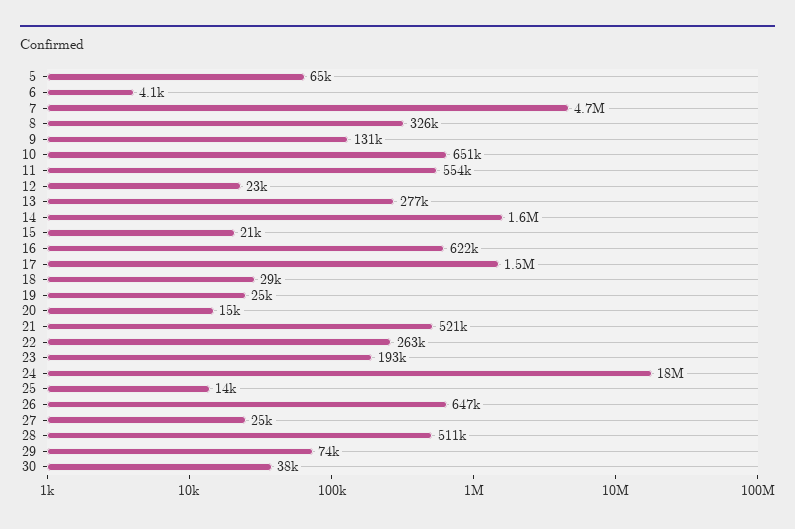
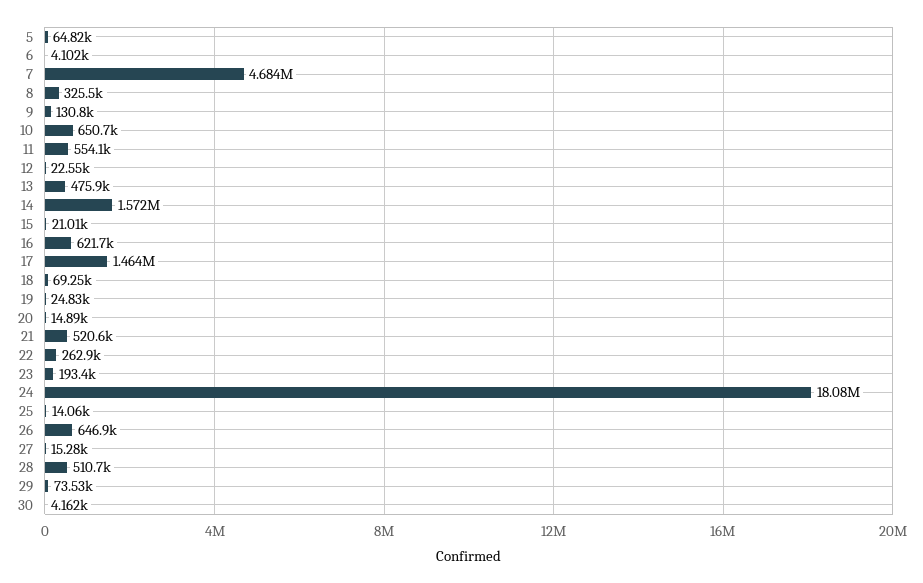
13: 277000 -> 475900
18: 29000 -> 69250
27: 25000 -> 15280
30: 38000 -> 4162

